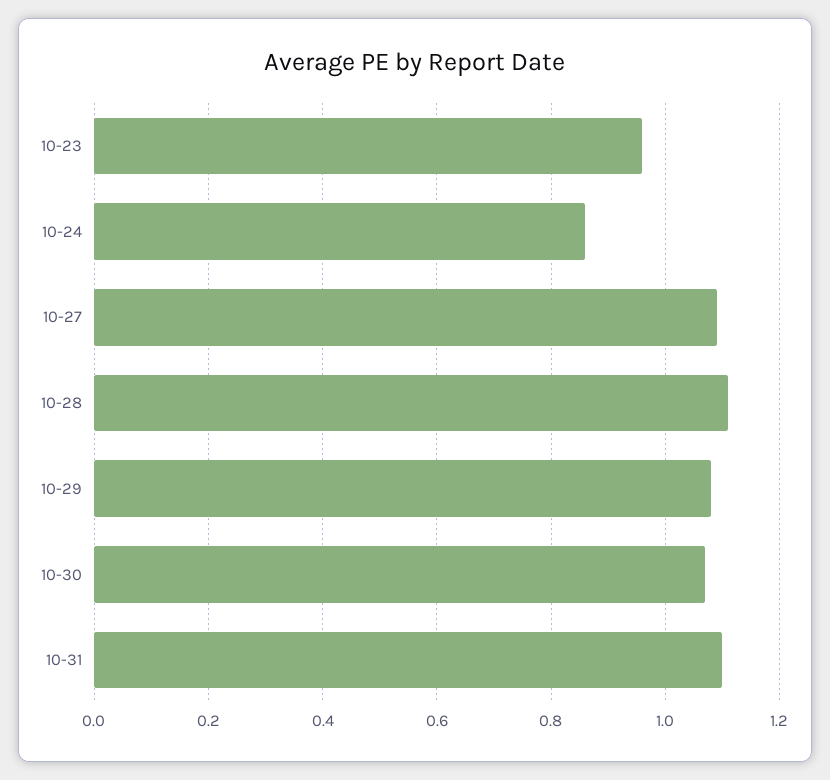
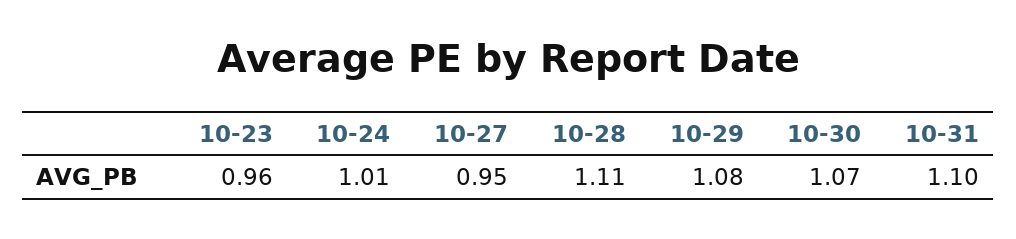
10-24: 0.85 -> 1.01
10-27: 1.1 -> 0.95

